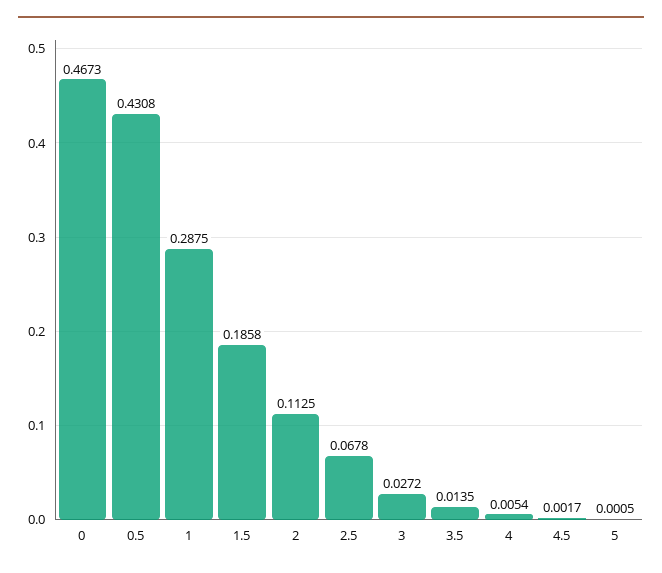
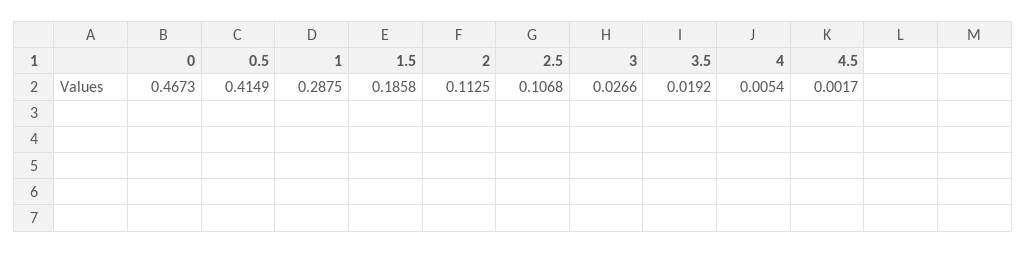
0.5: 0.4308 -> 0.4149
2.5: 0.0678 -> 0.1068
3: 0.0272 -> 0.0266
3.5: 0.0135 -> 0.0192
5: 0.0005 -> none

